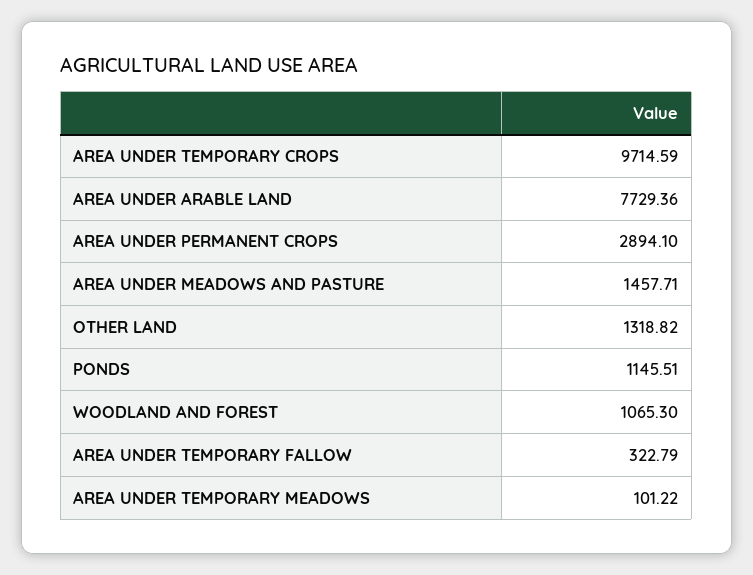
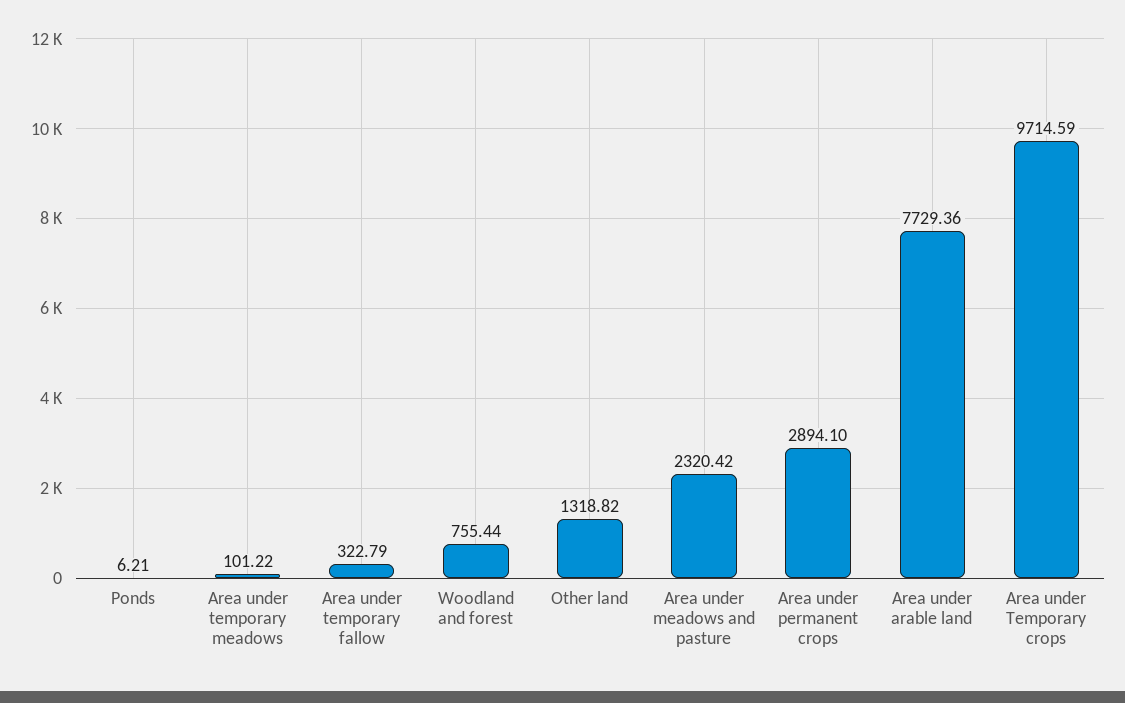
AREA UNDER MEADOWS AND PASTURE: 1457.71 -> 2320.42
PONDS: 1145.51 -> 6.21
WOODLAND AND FOREST: 1065.3 -> 755.44

